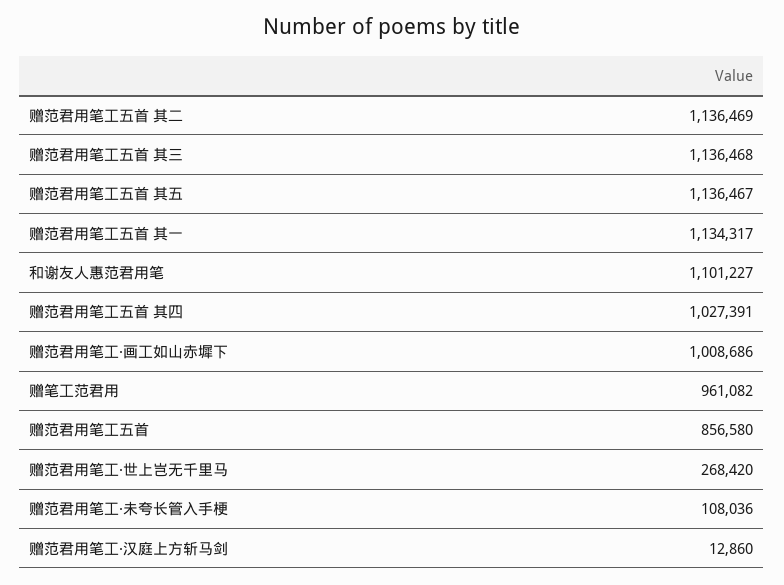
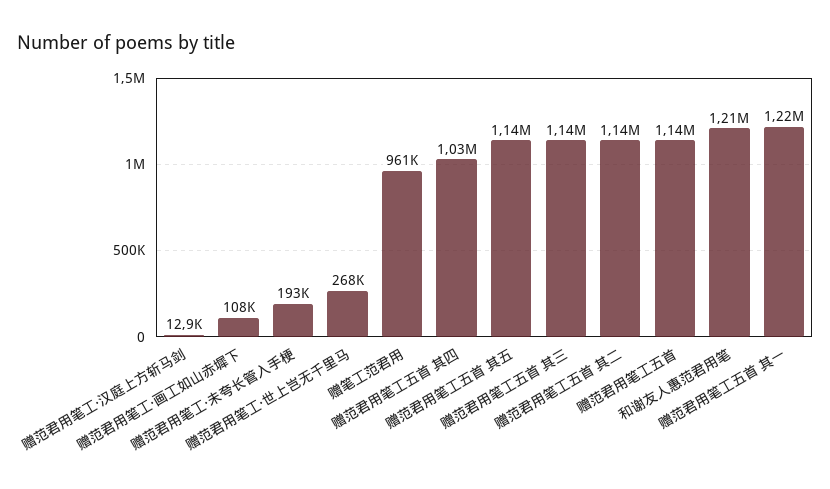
赠范君用笔工五首 其一: 1134317 -> 1220000
和谢友人惠范君用笔: 1101227 -> 1210000
赠范君用笔工·画工如山赤墀下: 1008686 -> 108000
赠范君用笔工五首: 856580 -> 1140000
赠范君用笔工·未夸长管入手梗: 108036 -> 193000

